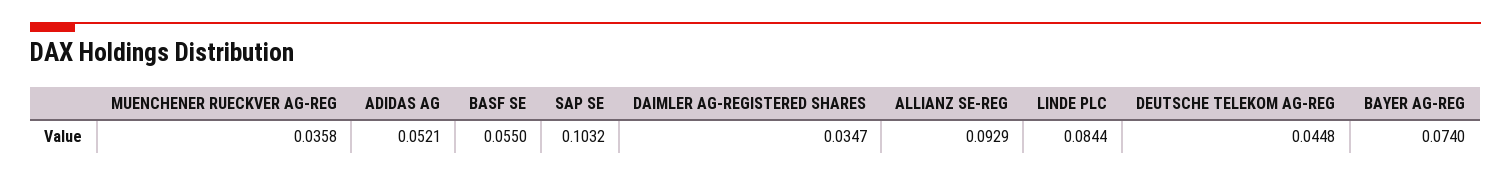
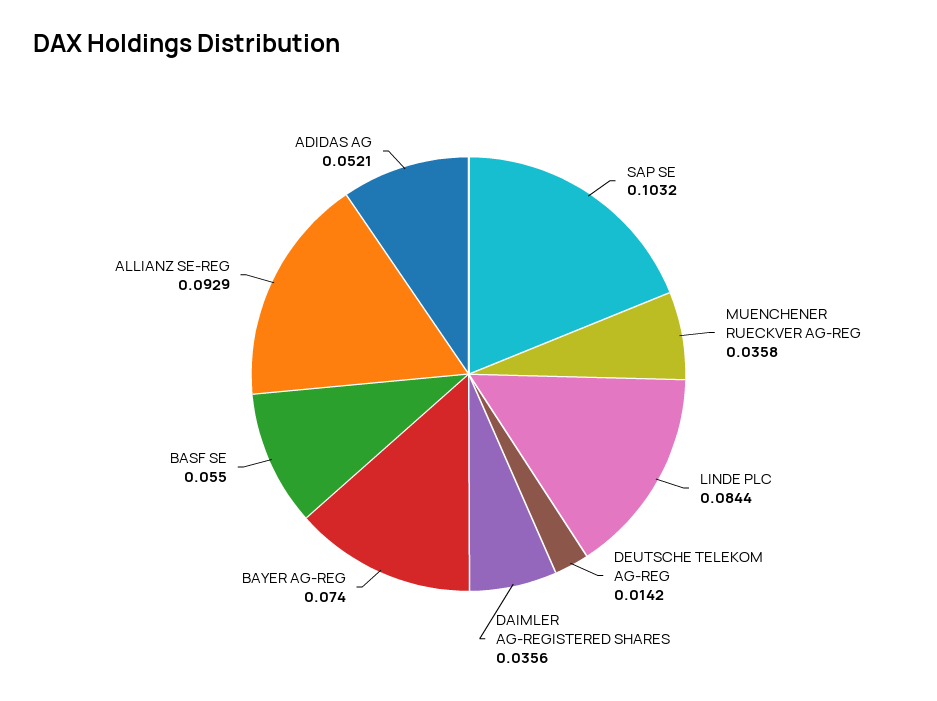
DAIMLER AG-REGISTERED SHARES: 0.0347 -> 0.0356
DEUTSCHE TELEKOM AG-REG: 0.0448 -> 0.0142

